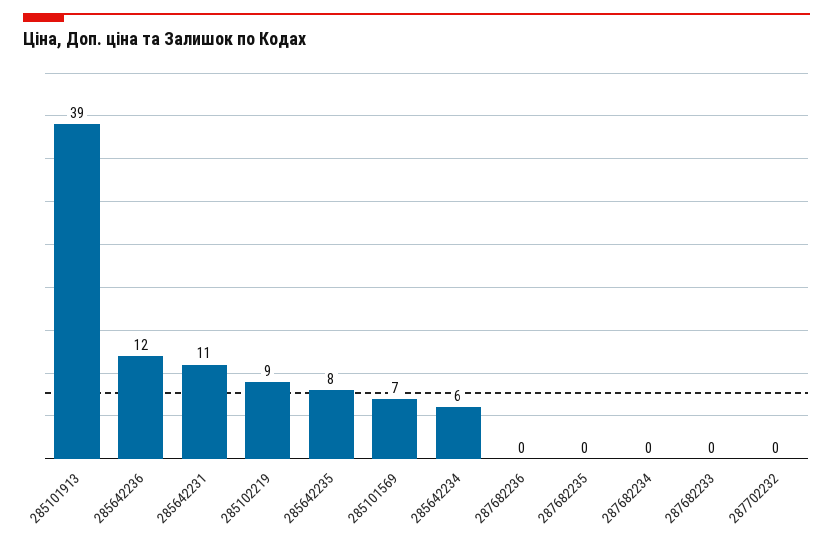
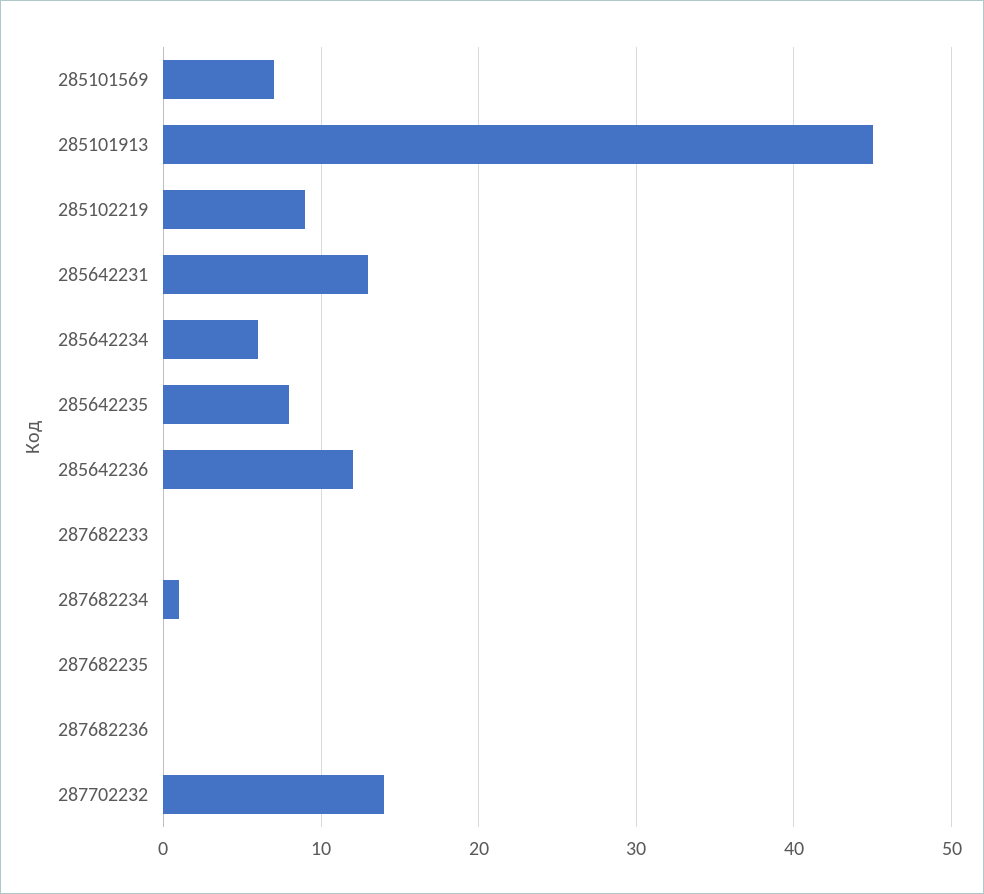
285101913: 39 -> 45
285642231: 11 -> 13
287682234: 0 -> 1
287702232: 0 -> 14

